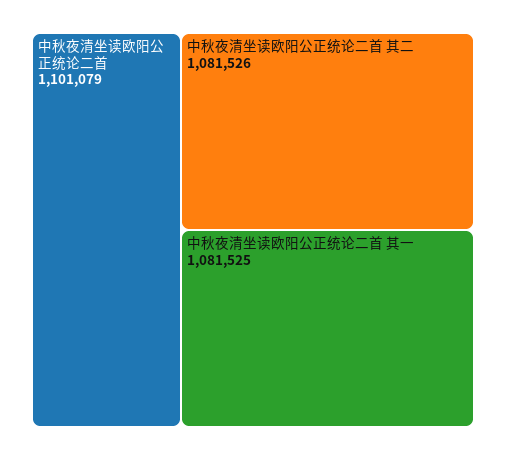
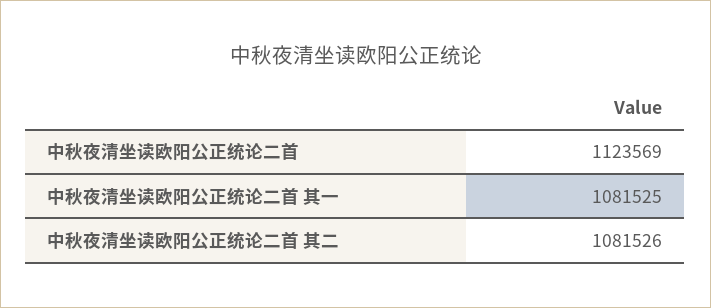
中秋夜清坐读欧阳公正统论二首: 1101079 -> 1123569

